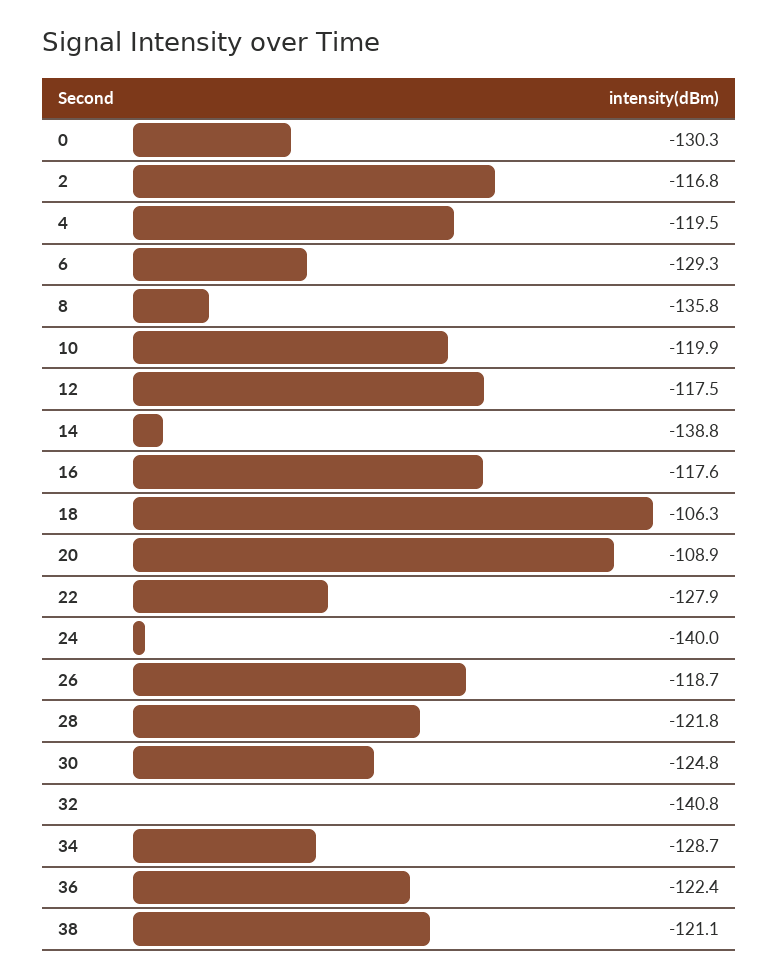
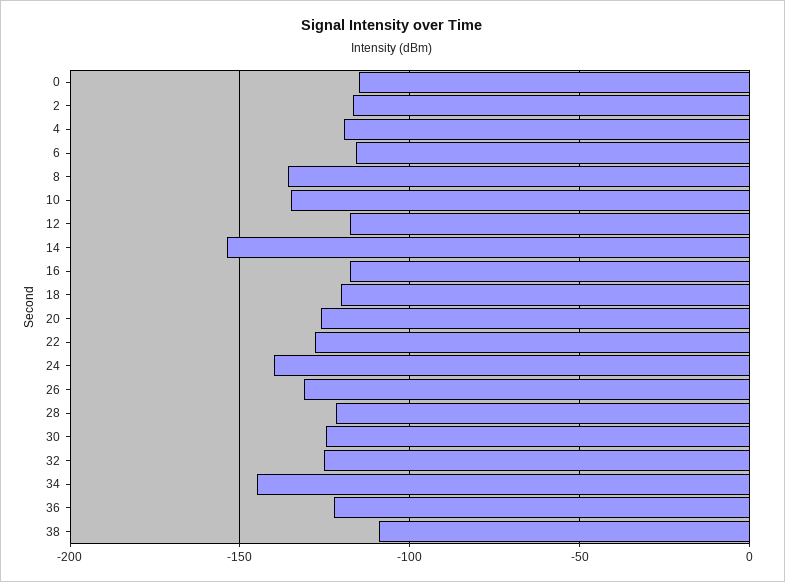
0: -130.3 -> -115
6: -129.3 -> -115
10: -119.9 -> -135
14: -138.8 -> -155
18: -106.3 -> -120
20: -108.9 -> -125
26: -118.7 -> -130
32: -140.8 -> -125
34: -128.7 -> -145
38: -121.1 -> -110

